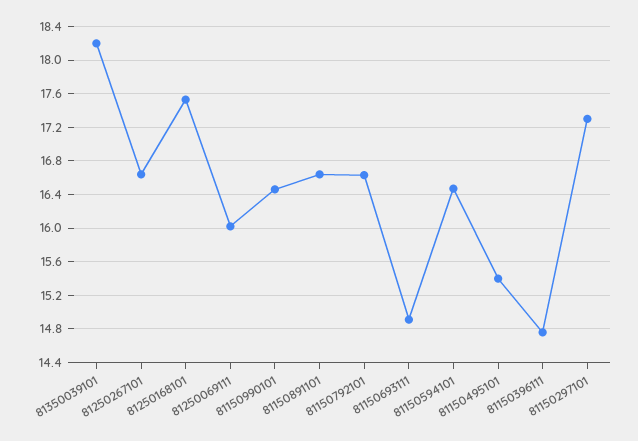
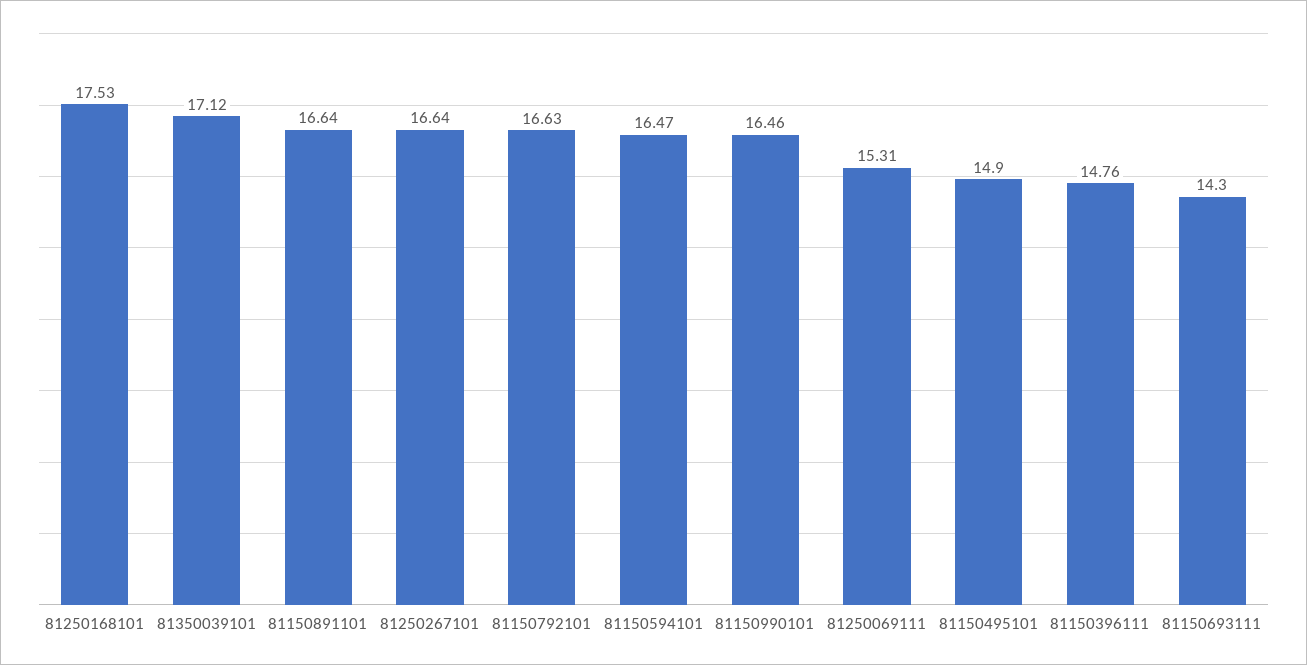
81350039101: 18.2 -> 17.12
81250069111: 16 -> 15.31
81150693111: 14.9 -> 14.3
81150495101: 15.4 -> 14.9
81150297101: 17.3 -> none

